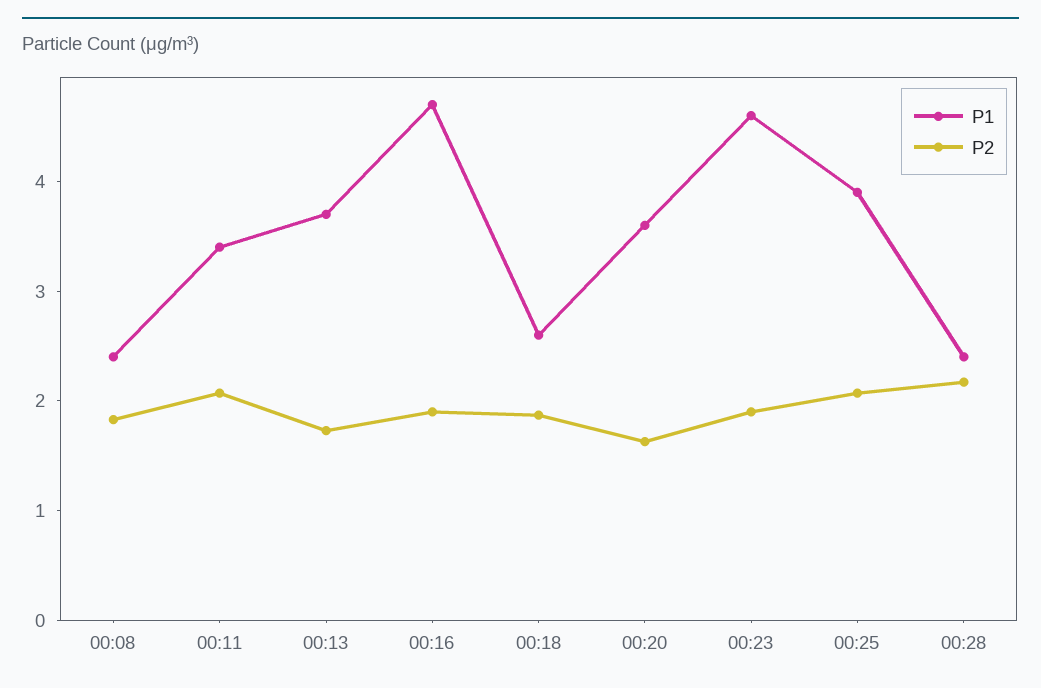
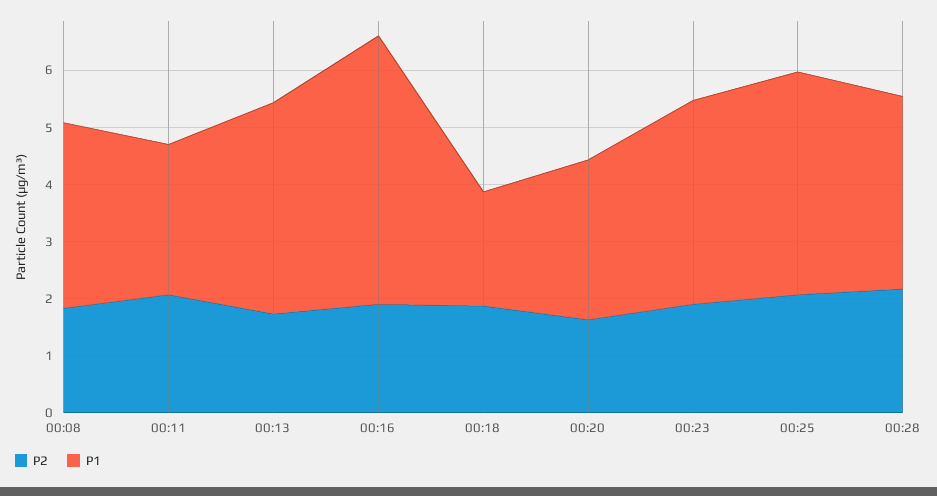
P1, 00:08: 2.4 -> 3.2
P1, 00:11: 3.4 -> 2.6
P1, 00:18: 2.6 -> 2
P1, 00:20: 3.6 -> 2.8
P1, 00:23: 4.6 -> 3.6
P1, 00:28: 2.4 -> 3.4

